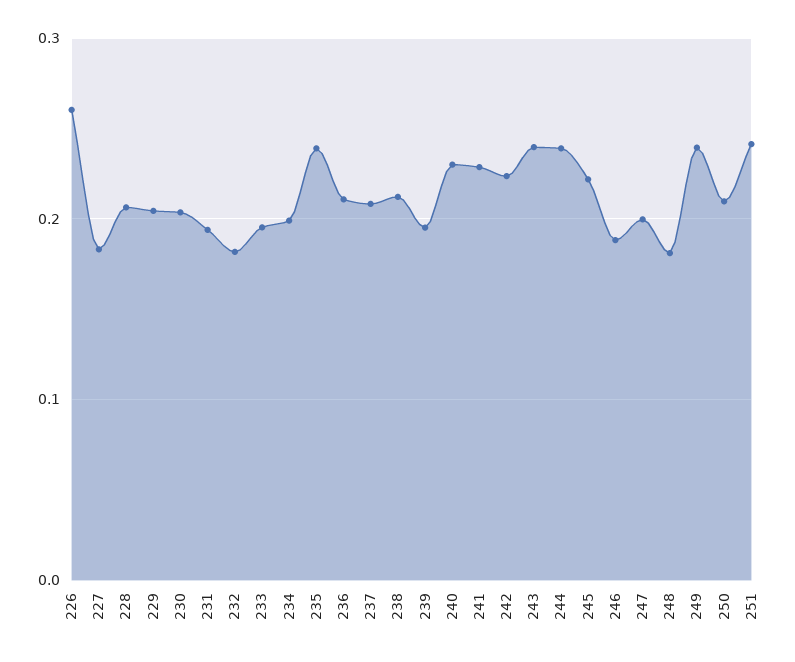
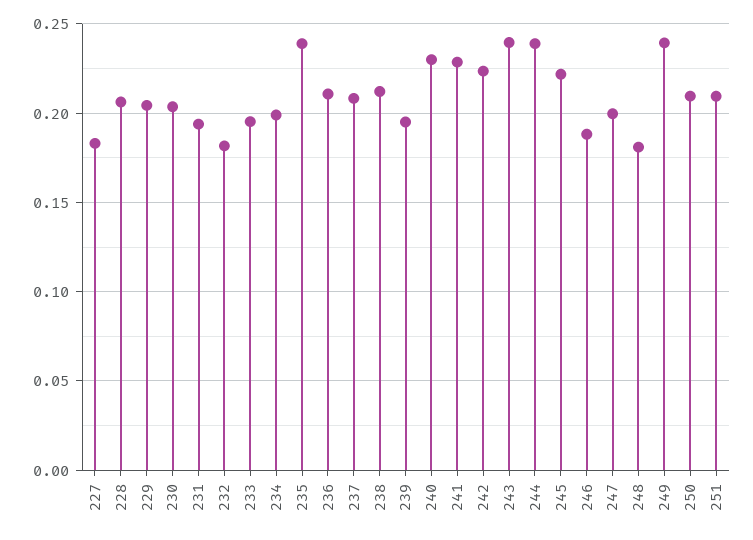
226: 0.26 -> none
251: 0.24 -> 0.21

